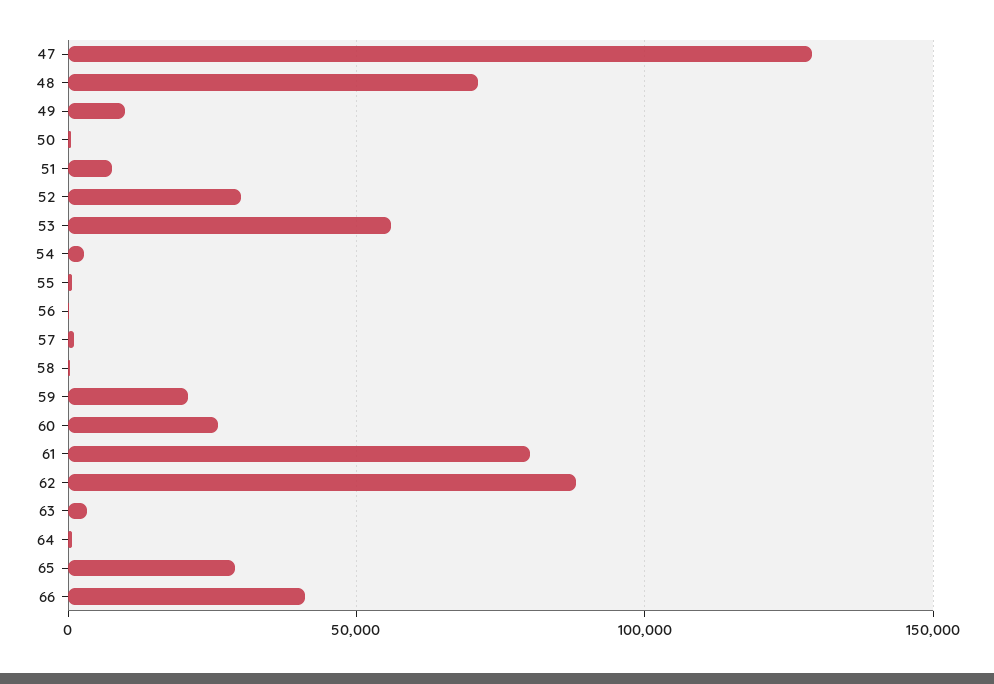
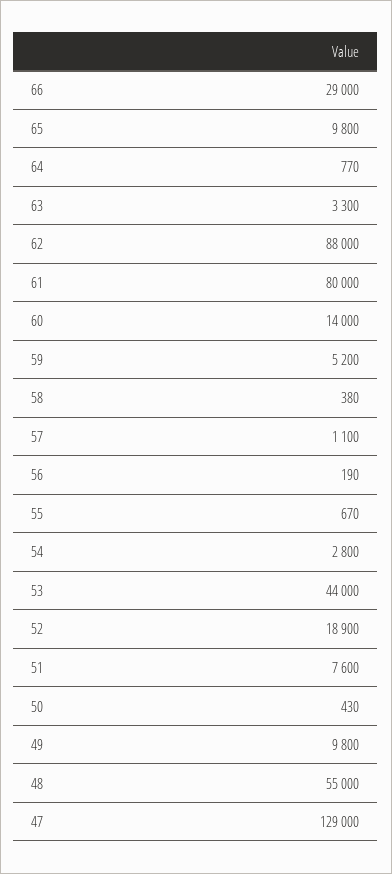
48: 70000 -> 55000
52: 30000 -> 18900
53: 55000 -> 44000
59: 20000 -> 5200
60: 25000 -> 14000
65: 30000 -> 9800
66: 40000 -> 29000

